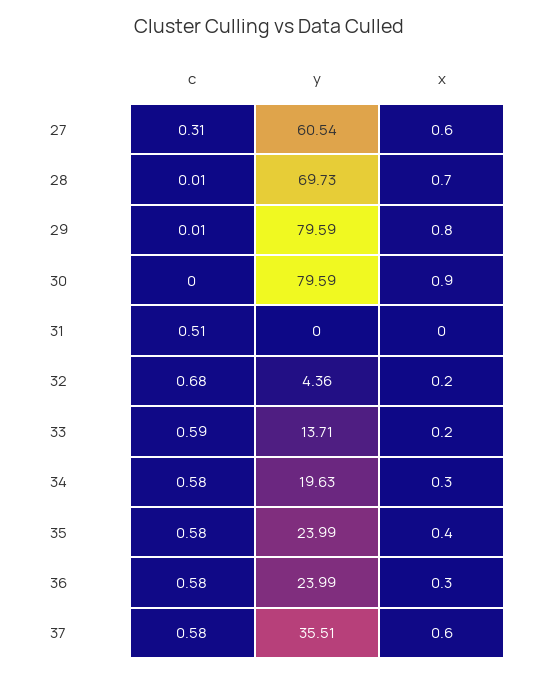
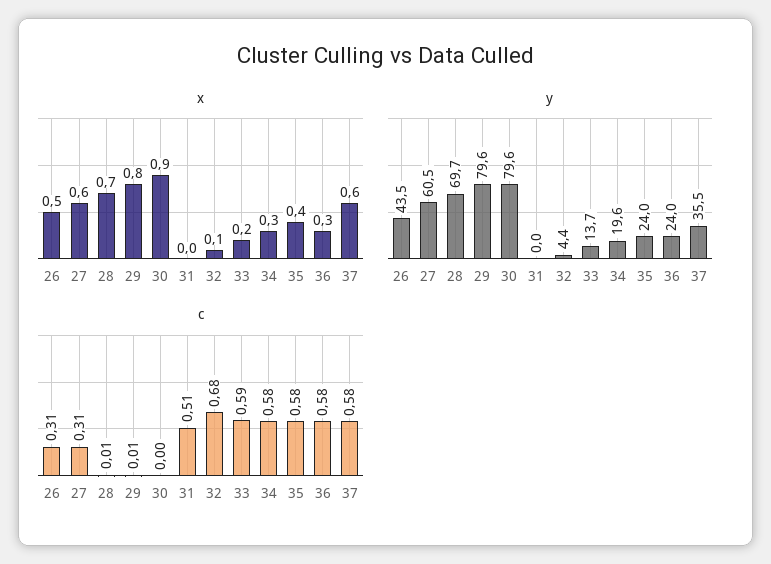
x, 32: 0.2 -> 0.1
x, 26: none -> 0.5
y, 26: none -> 43.5
c, 26: none -> 0.31

